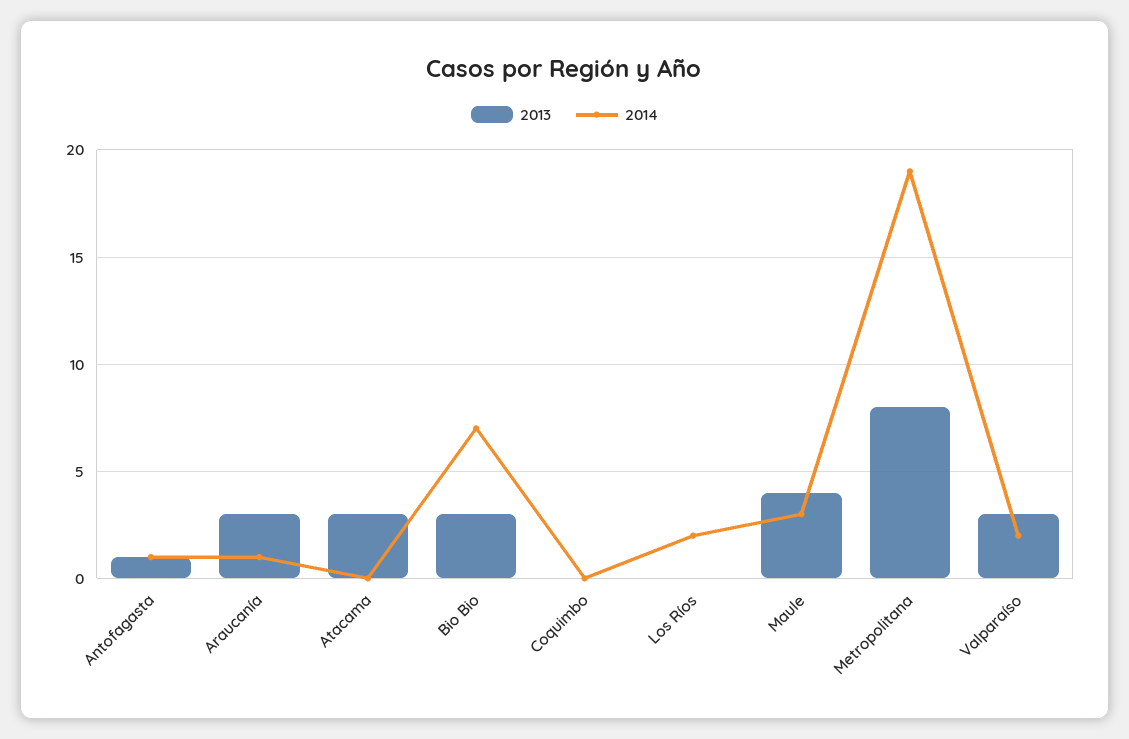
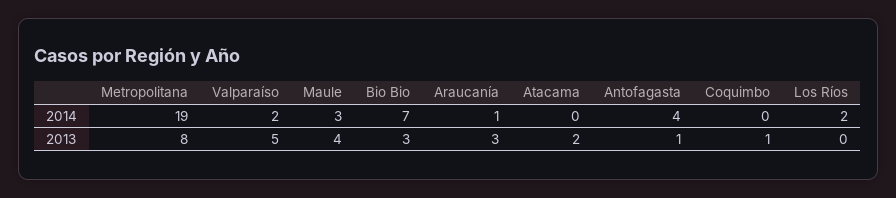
2014, Antofagasta: 1 -> 4
2013, Atacama: 3 -> 2
2013, Coquimbo: 0 -> 1
2013, Valparaíso: 3 -> 5

